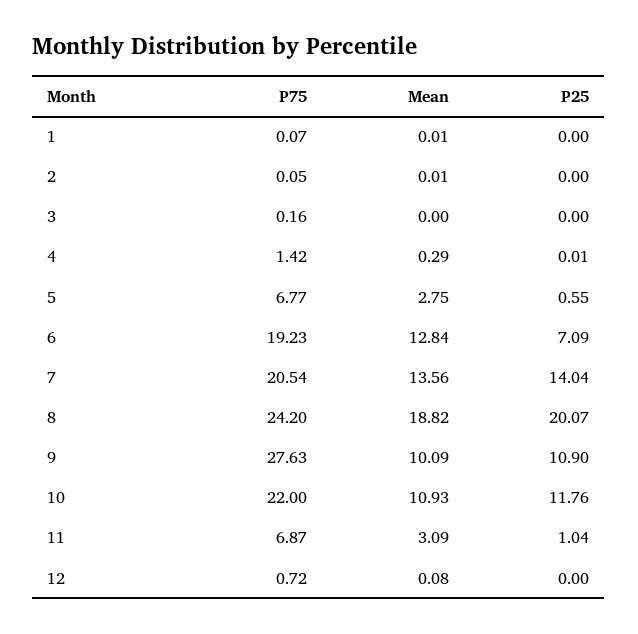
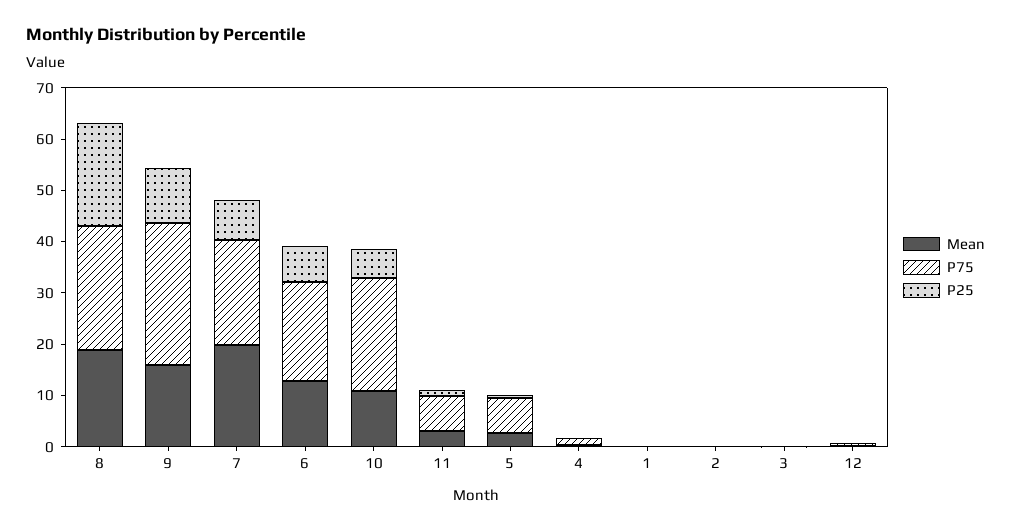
Mean, 7: 13.56 -> 20
P25, 7: 14.04 -> 8
Mean, 9: 10.09 -> 16
P25, 10: 11.76 -> 6

